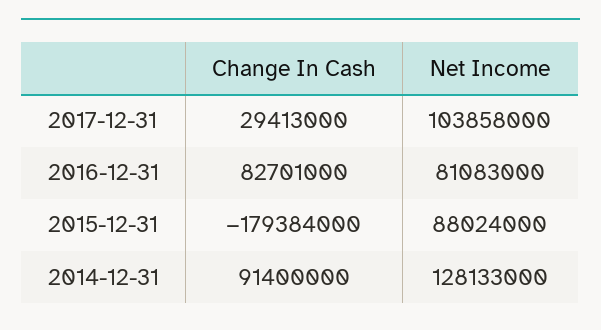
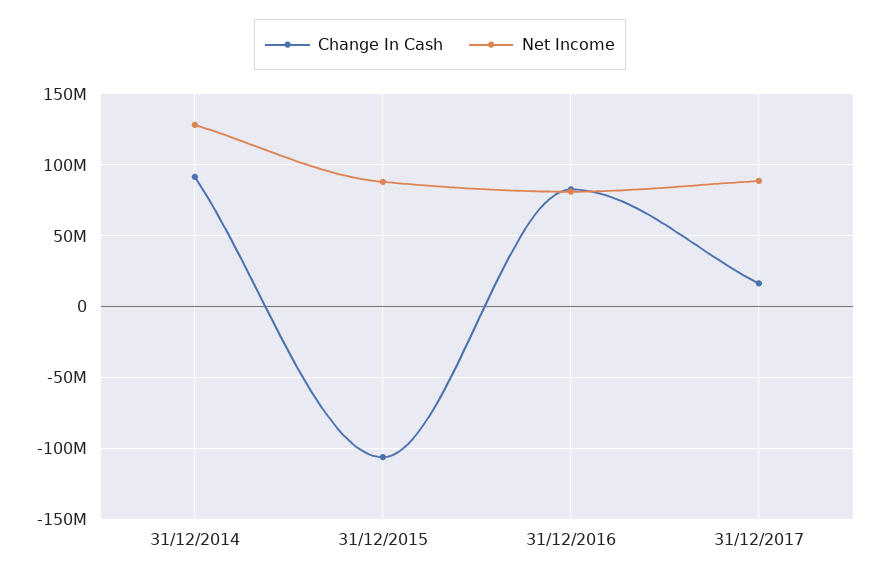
Change In Cash, 2017-12-31: 29413000 -> 15000000
Net Income, 2017-12-31: 103858000 -> 90000000
Change In Cash, 2015-12-31: -179384000 -> -105000000

